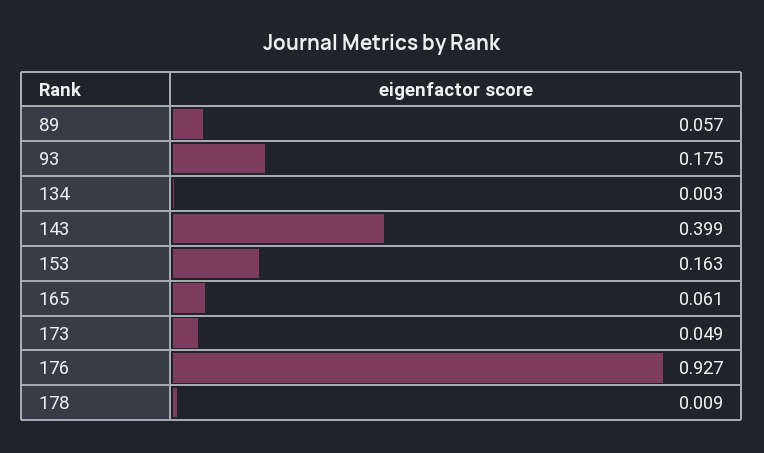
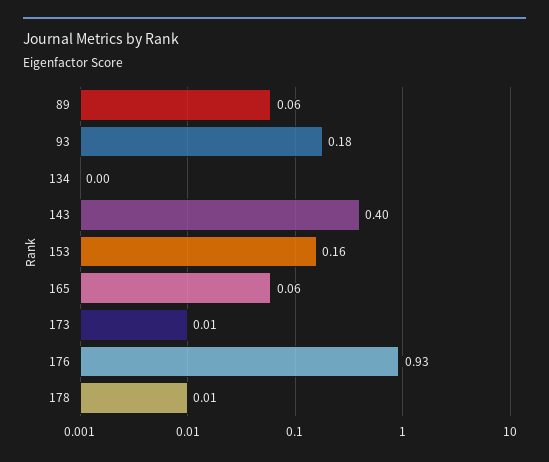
173: 0.049 -> 0.01

